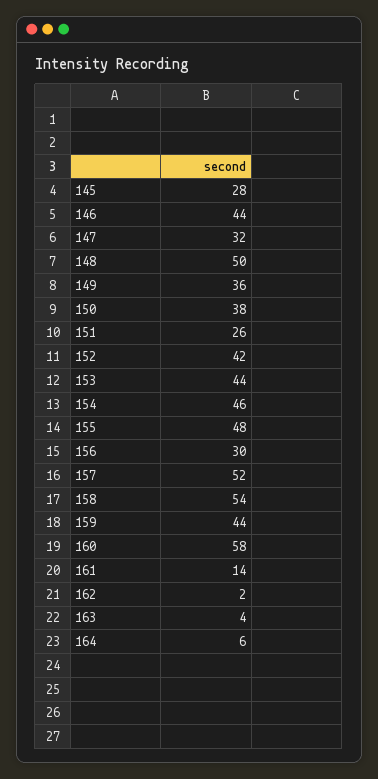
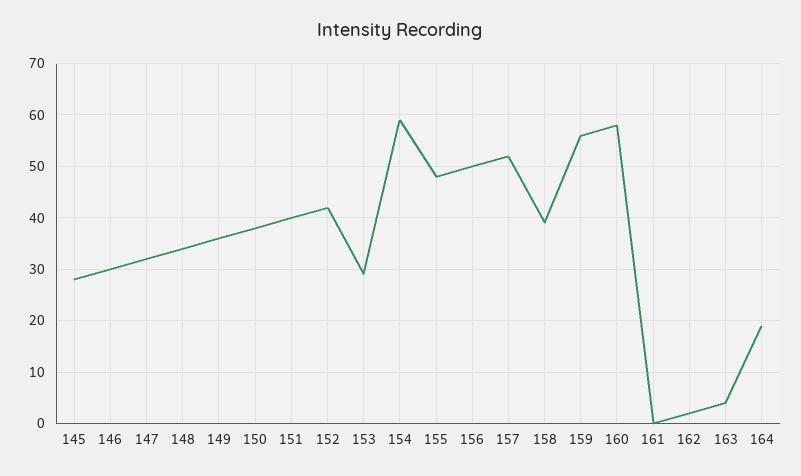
146: 44 -> 30
148: 50 -> 35
151: 26 -> 40
153: 44 -> 30
154: 46 -> 60
156: 30 -> 50
158: 54 -> 40
159: 44 -> 55
161: 14 -> 0
164: 6 -> 20

